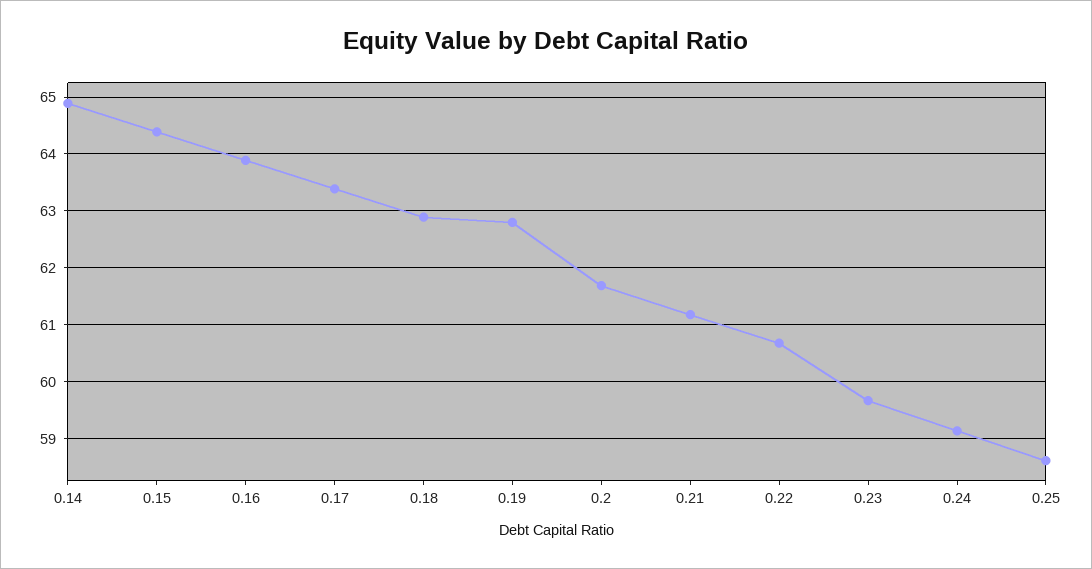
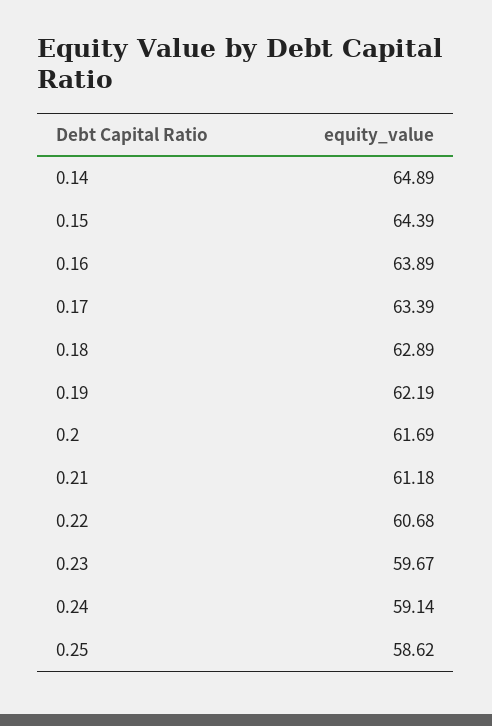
0.19: 62.8 -> 62.19

